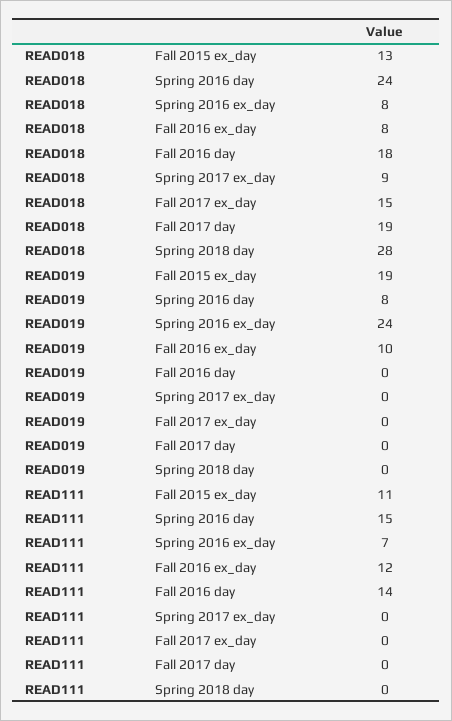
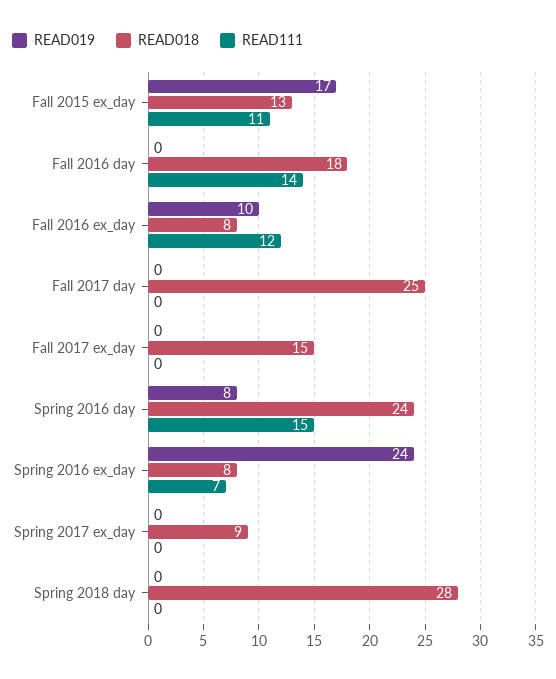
READ018, Fall 2017 day: 19 -> 25
READ019, Fall 2015 ex_day: 19 -> 17

